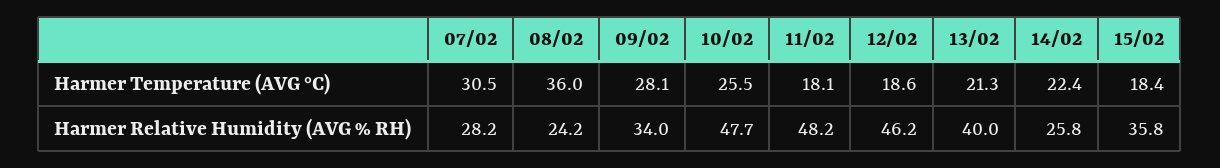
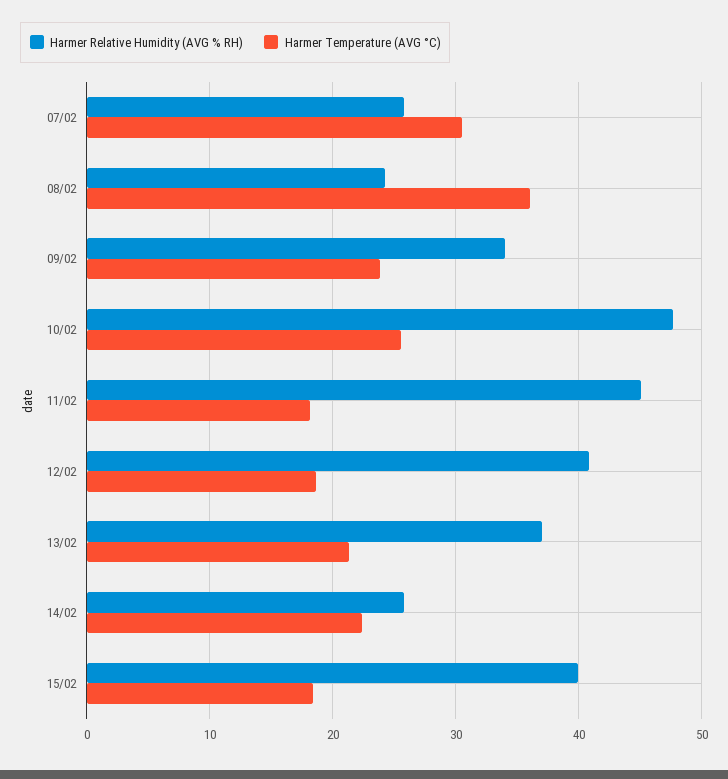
Harmer Temperature (AVG °C), 09/02: 28.1 -> 24
Harmer Relative Humidity (AVG % RH), 07/02: 28.2 -> 26
Harmer Relative Humidity (AVG % RH), 11/02: 48.2 -> 45
Harmer Relative Humidity (AVG % RH), 12/02: 46.2 -> 41
Harmer Relative Humidity (AVG % RH), 13/02: 40 -> 37
Harmer Relative Humidity (AVG % RH), 15/02: 35.8 -> 40

